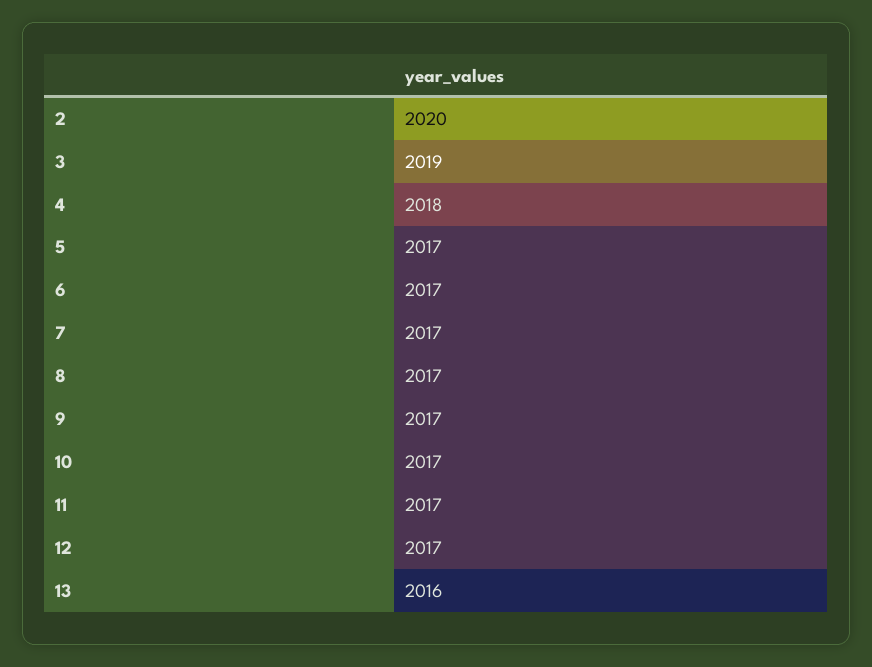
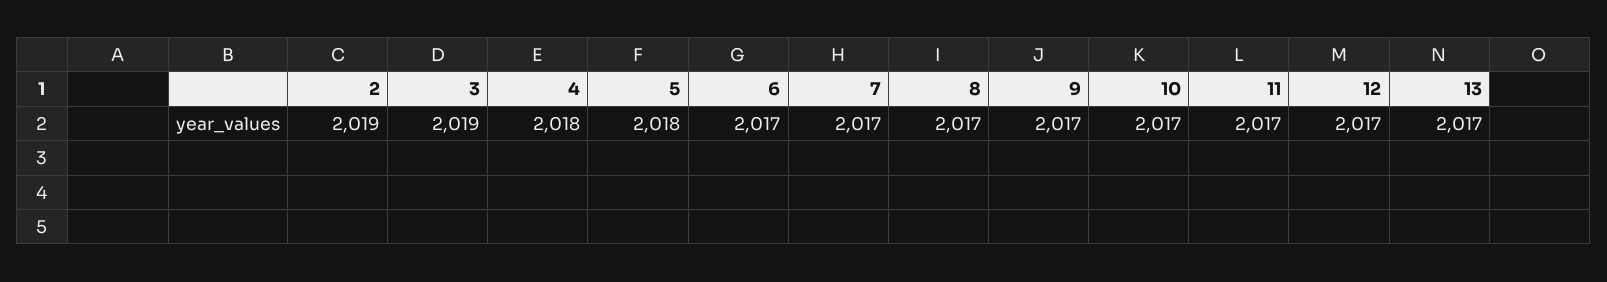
2: 2020 -> 2019
5: 2017 -> 2018
13: 2016 -> 2017

